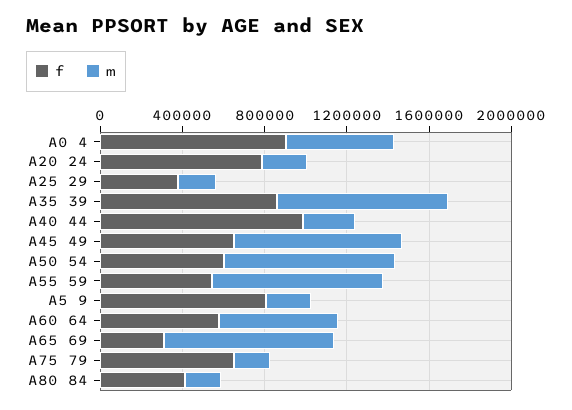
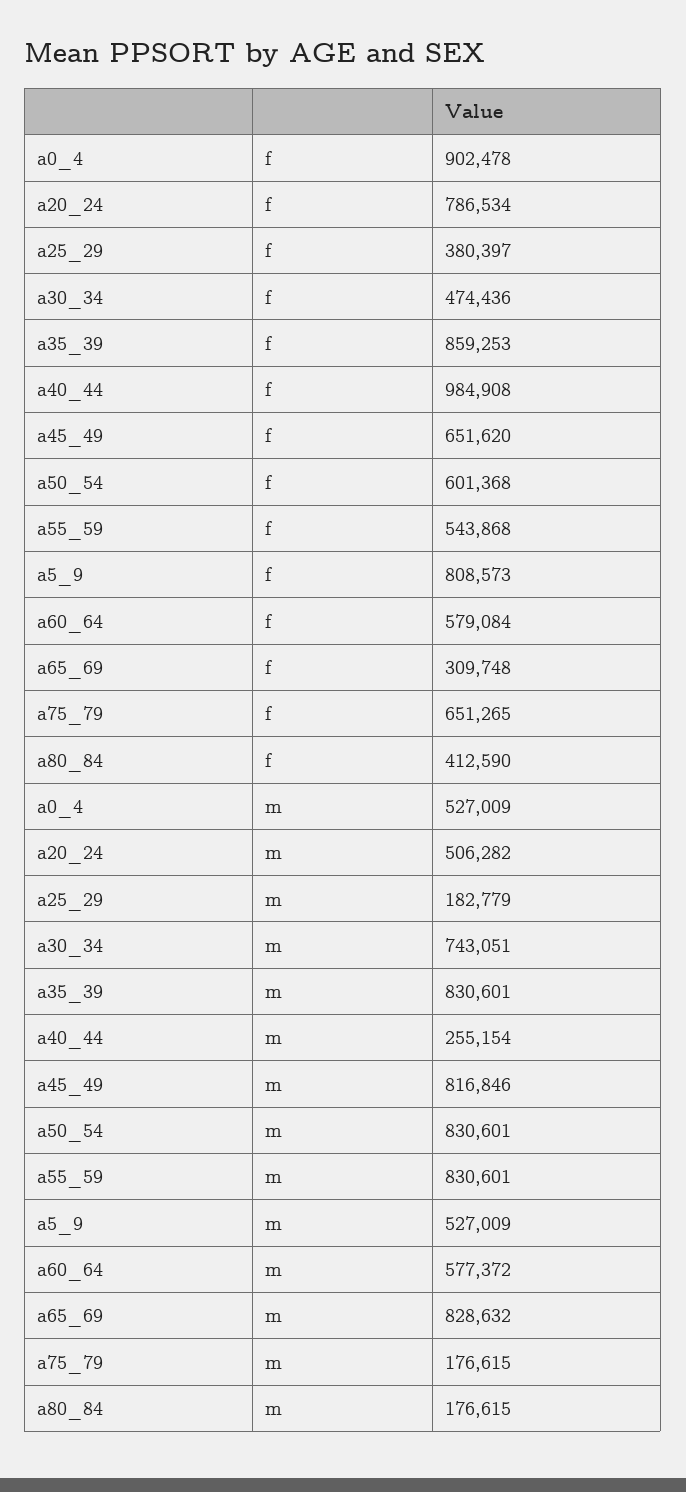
m, A20 24: 200000 -> 506282
m, A5 9: 200000 -> 527009
f, a30_34: none -> 474436
m, a30_34: none -> 743051

